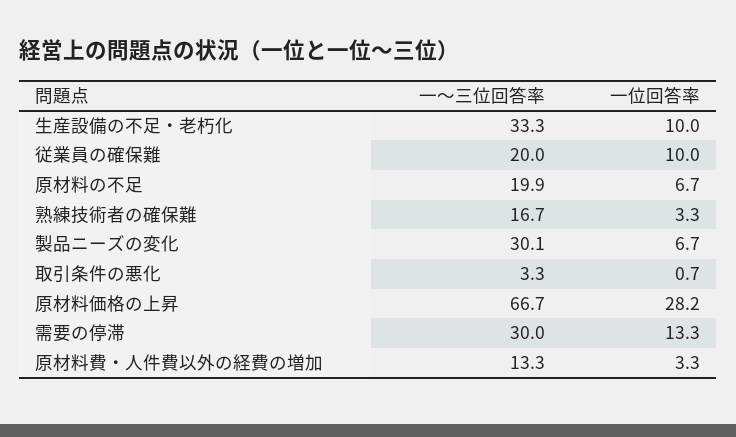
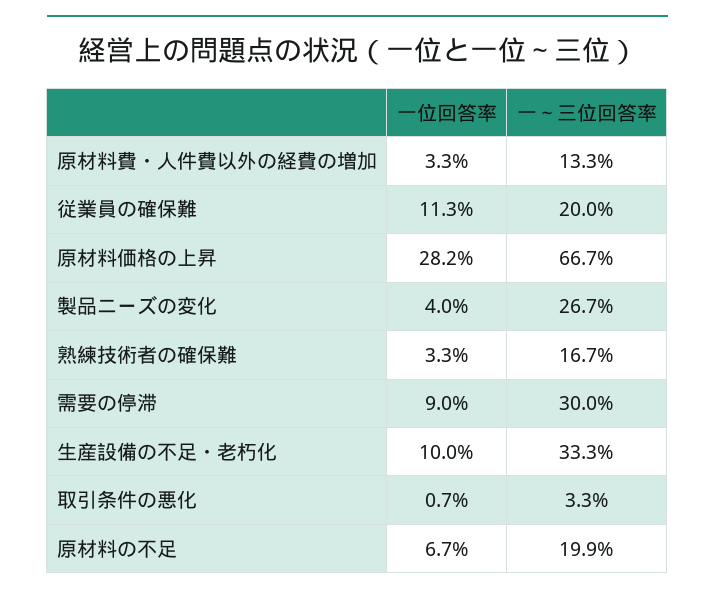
一位回答率, 従業員の確保難: 10 -> 11.3
一～三位回答率, 製品ニーズの変化: 30.1 -> 26.7
一位回答率, 製品ニーズの変化: 6.7 -> 4
一位回答率, 需要の停滞: 13.3 -> 9

